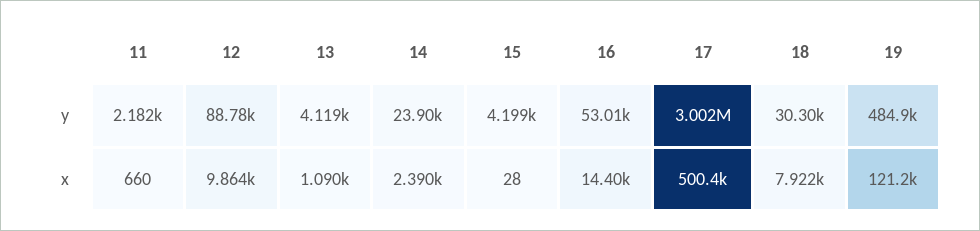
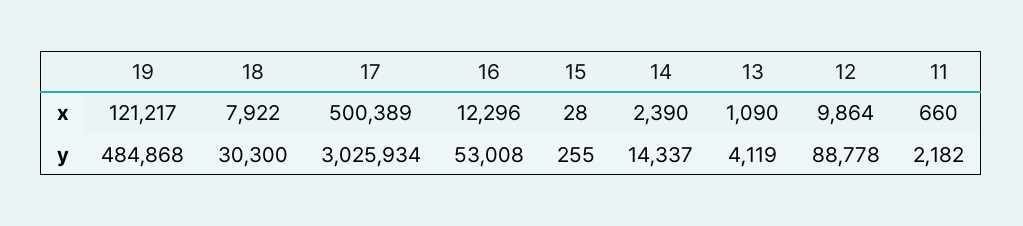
14, y: 23900 -> 14337
15, y: 4199 -> 255
17, y: 3002000 -> 3025934
16, x: 14400 -> 12296

